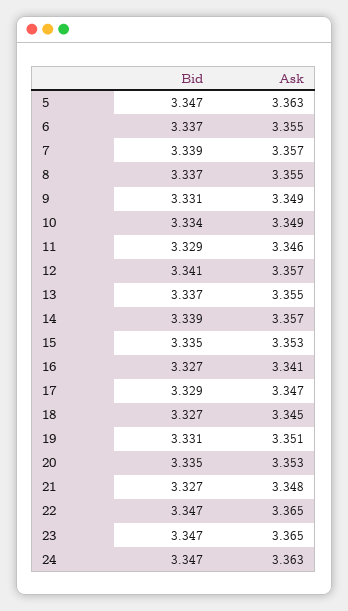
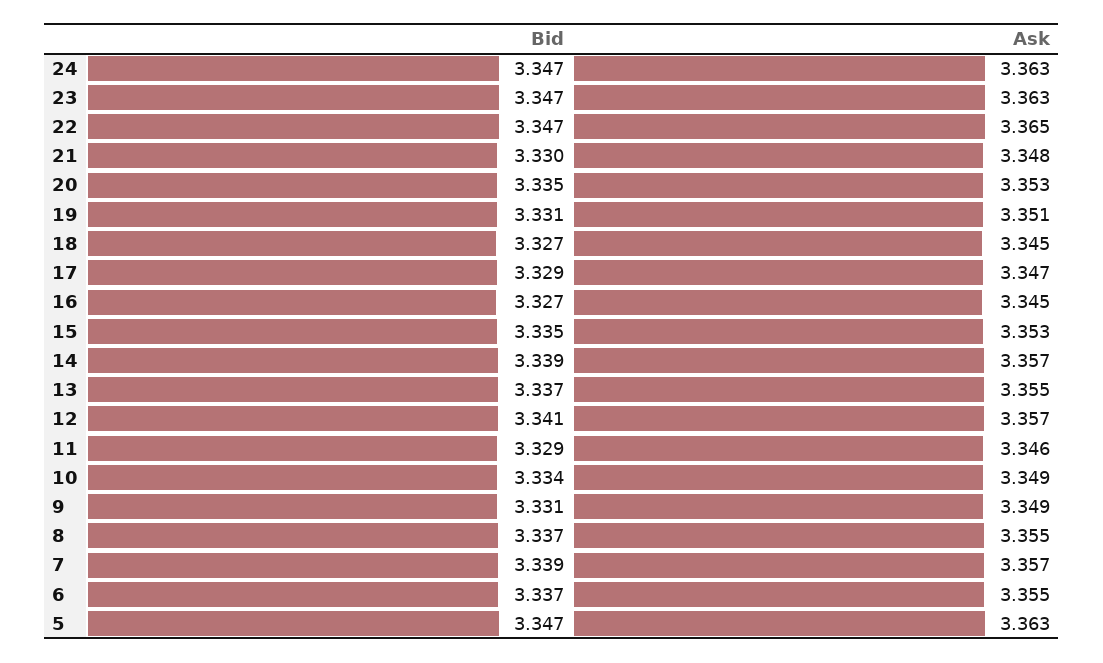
Ask, 16: 3.341 -> 3.345
Bid, 21: 3.327 -> 3.33
Ask, 23: 3.365 -> 3.363

